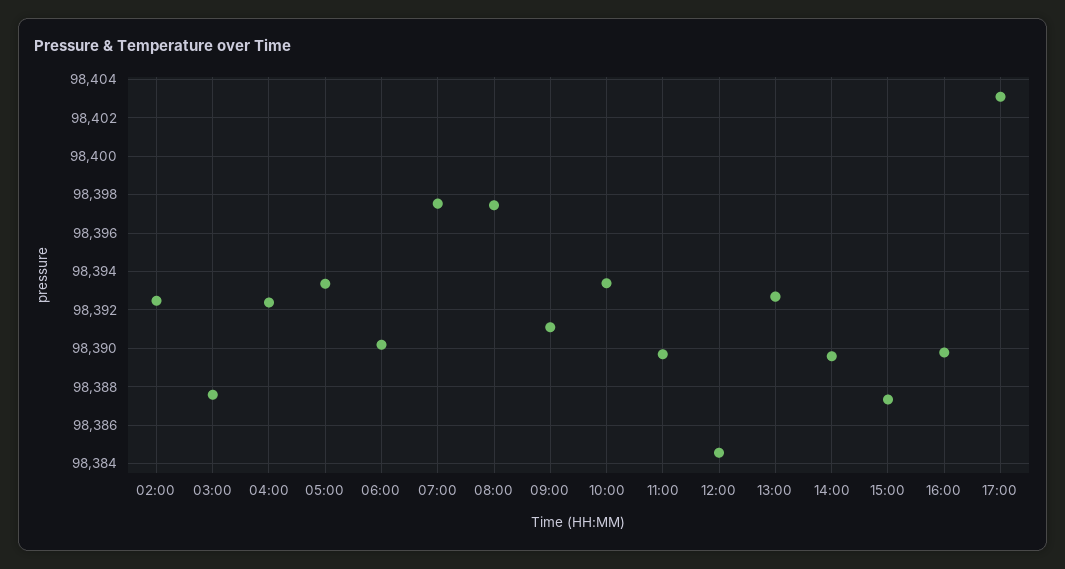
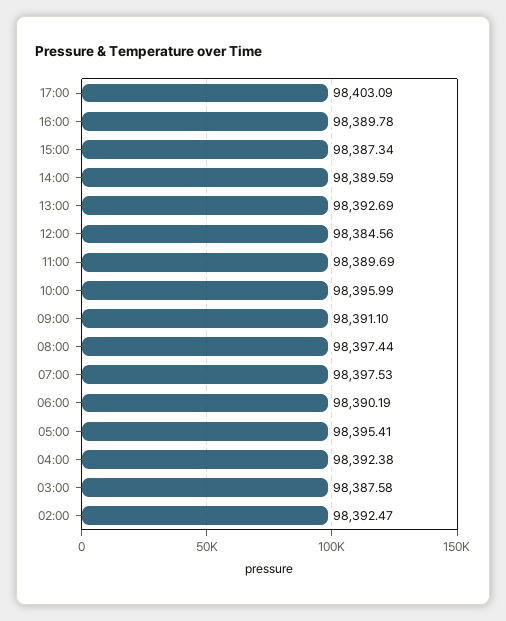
05:00: 98393.5 -> 98395.41
10:00: 98393.5 -> 98395.99

